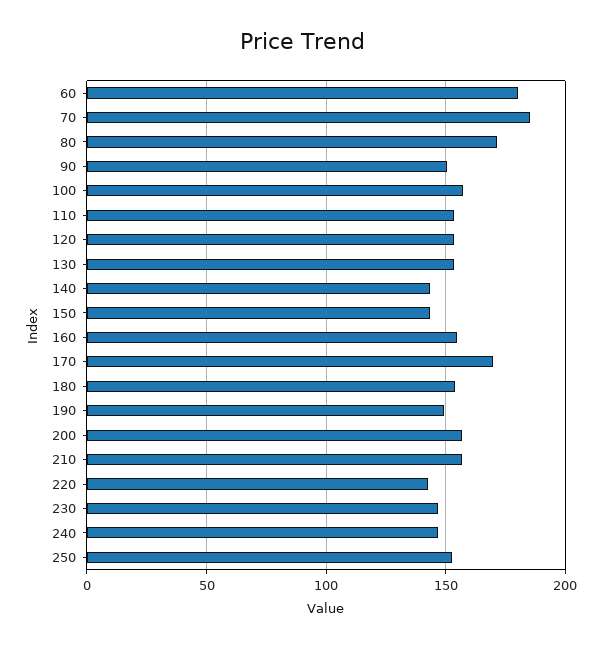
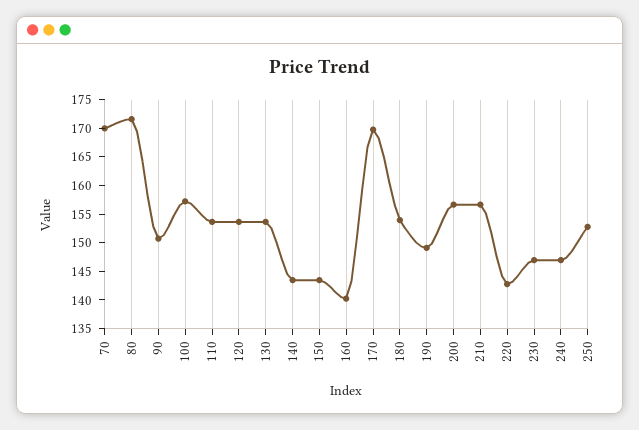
60: 180 -> none
70: 185 -> 170
160: 155 -> 140

